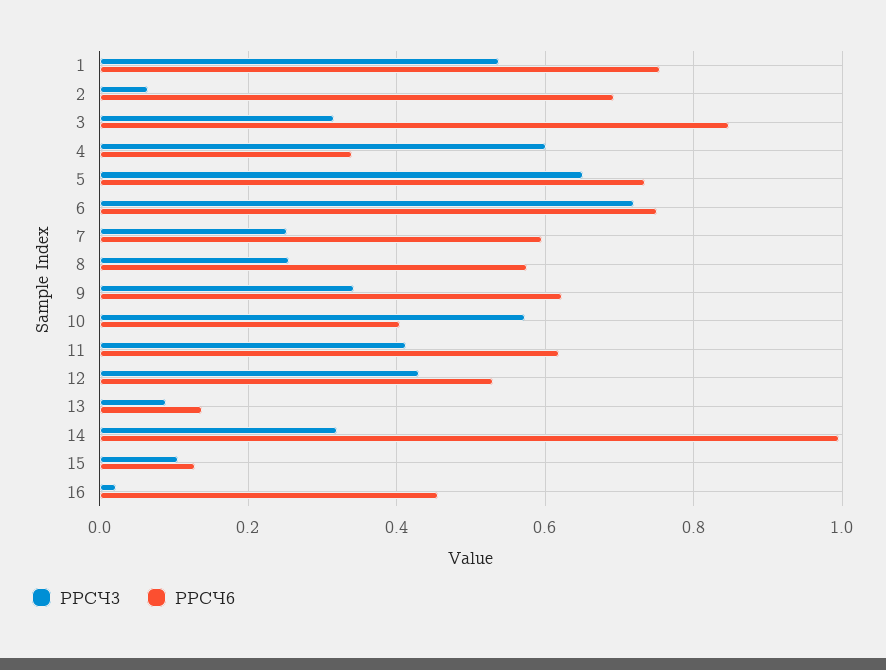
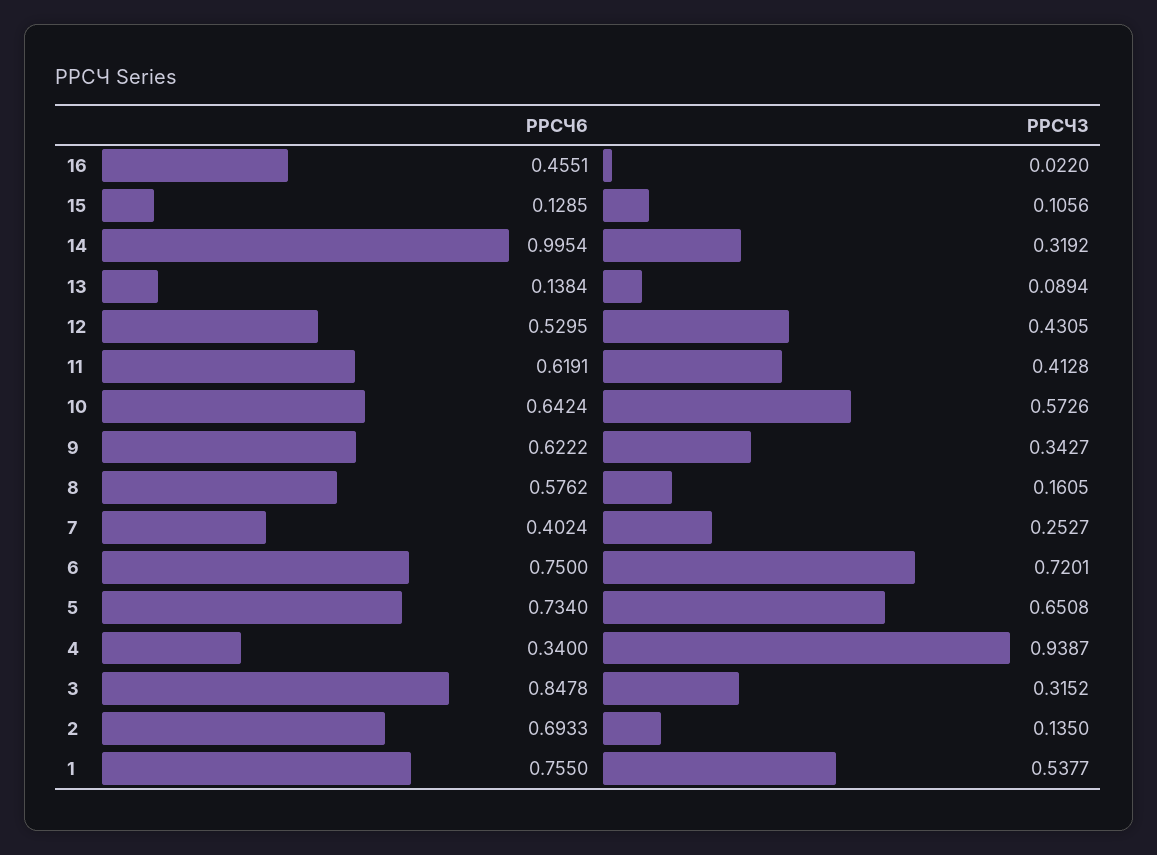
РРСЧ3, 2: 0.06 -> 0.135
РРСЧ3, 4: 0.6 -> 0.9387
РРСЧ6, 7: 0.6 -> 0.4024
РРСЧ3, 8: 0.26 -> 0.1605
РРСЧ6, 10: 0.4 -> 0.6424

